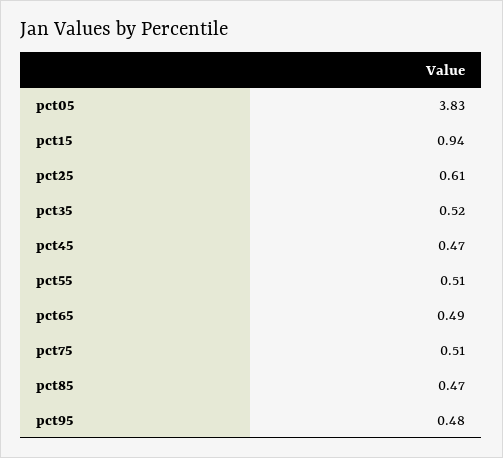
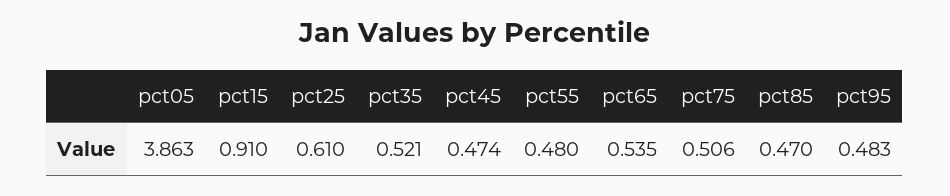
pct05: 3.83 -> 3.863
pct15: 0.94 -> 0.91
pct55: 0.51 -> 0.48
pct65: 0.49 -> 0.535

